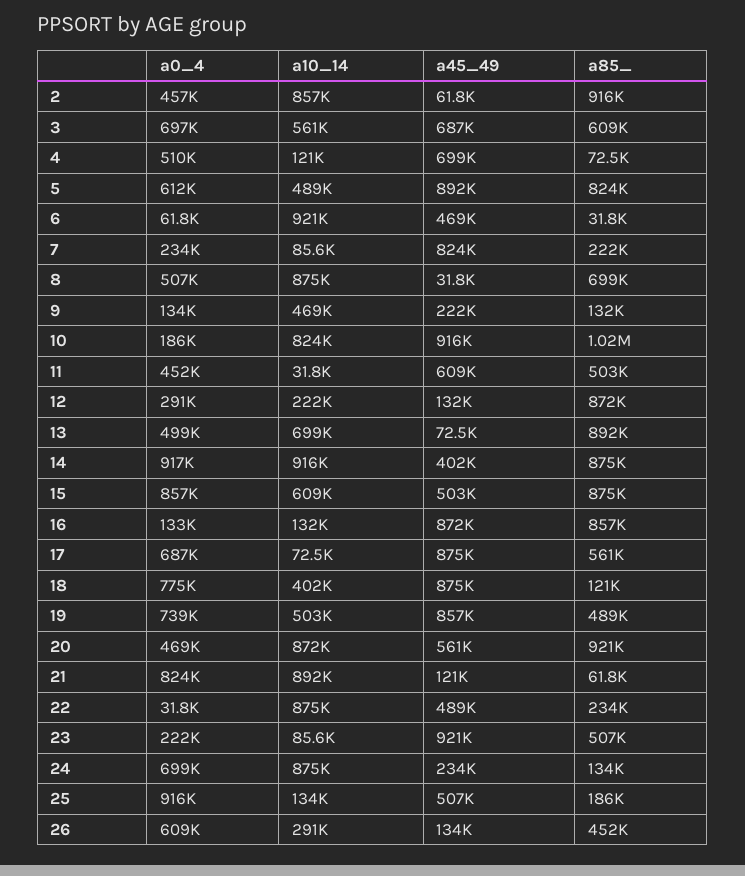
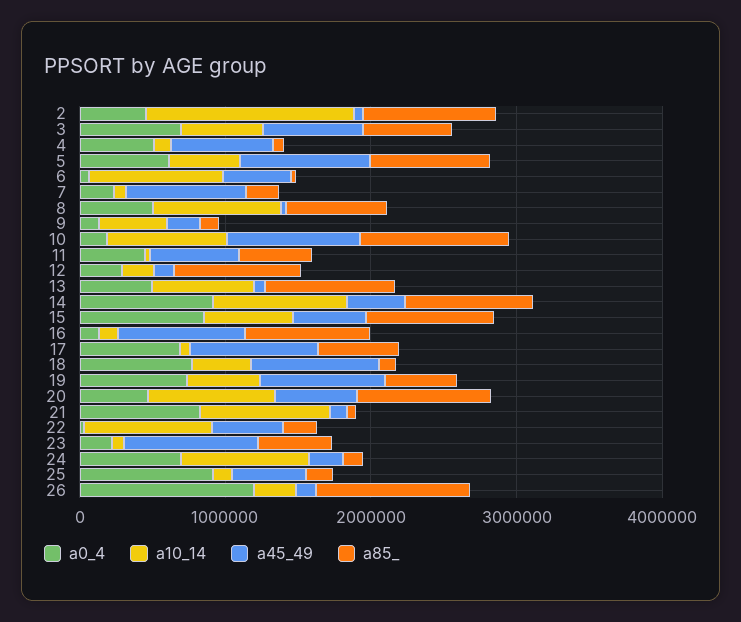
a10_14, 2: 857000 -> 1400000
a0_4, 26: 609000 -> 1200000
a85_, 26: 452000 -> 1000000

